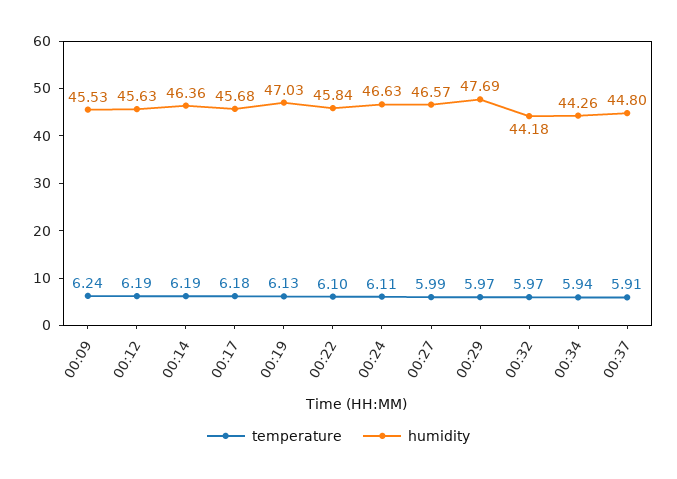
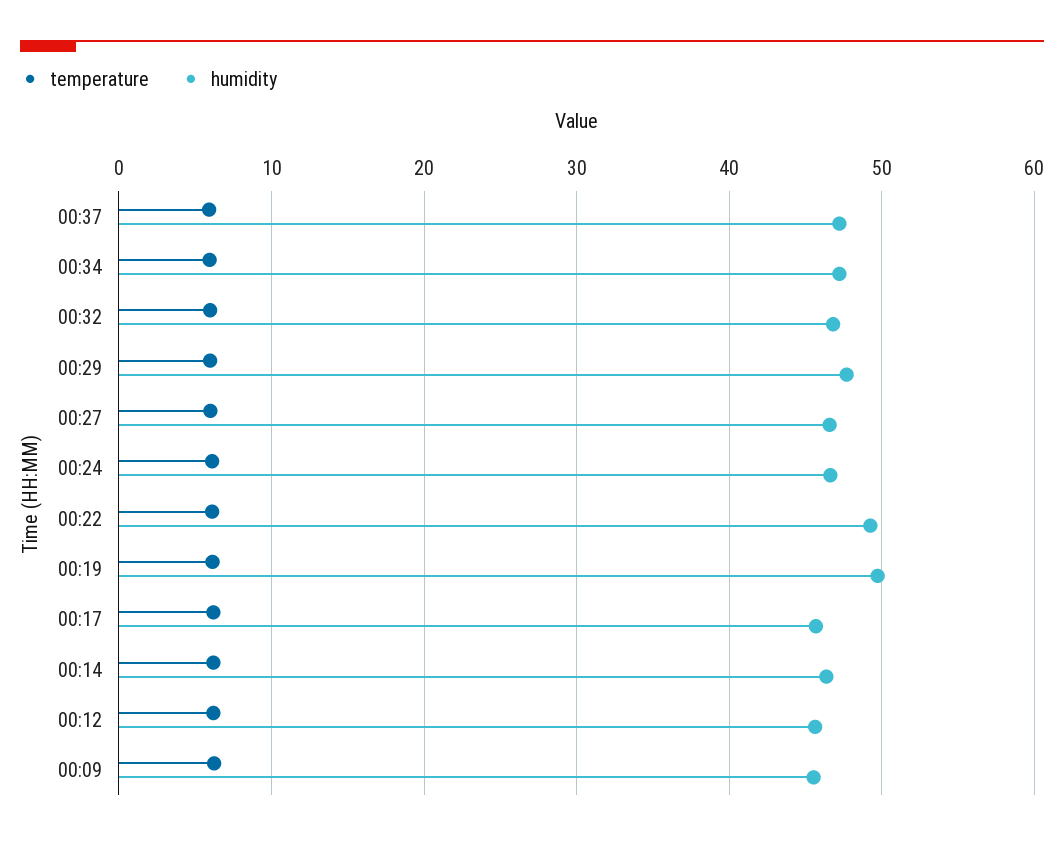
humidity, 00:19: 47.03 -> 50
humidity, 00:22: 45.84 -> 49
humidity, 00:32: 44.18 -> 47
humidity, 00:34: 44.26 -> 47
humidity, 00:37: 44.8 -> 47

